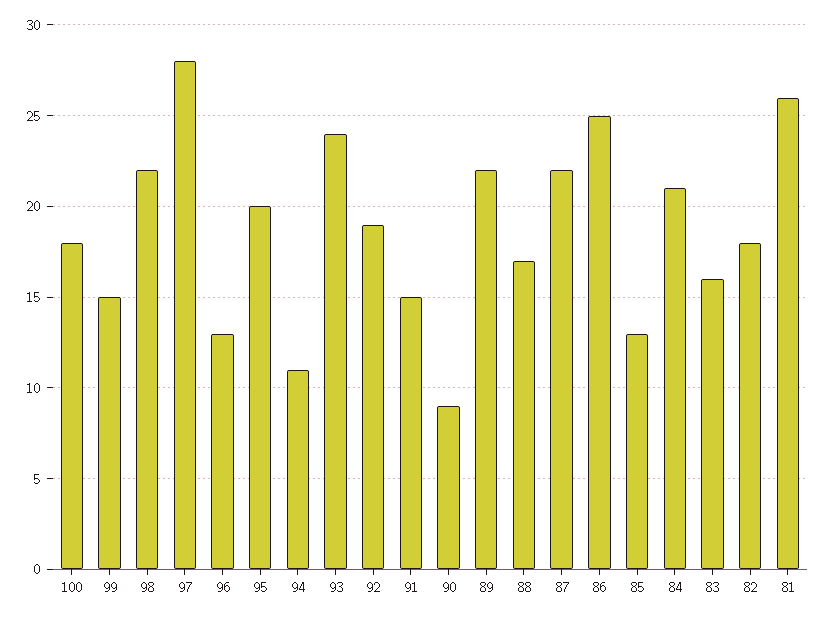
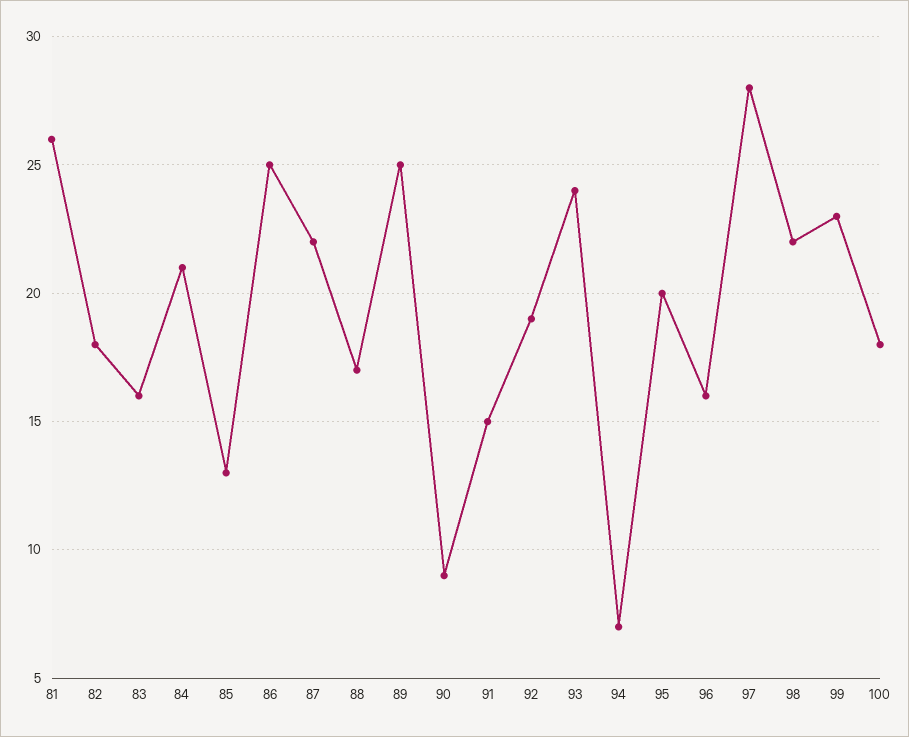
99: 15 -> 23
96: 13 -> 16
94: 11 -> 7
89: 22 -> 25

